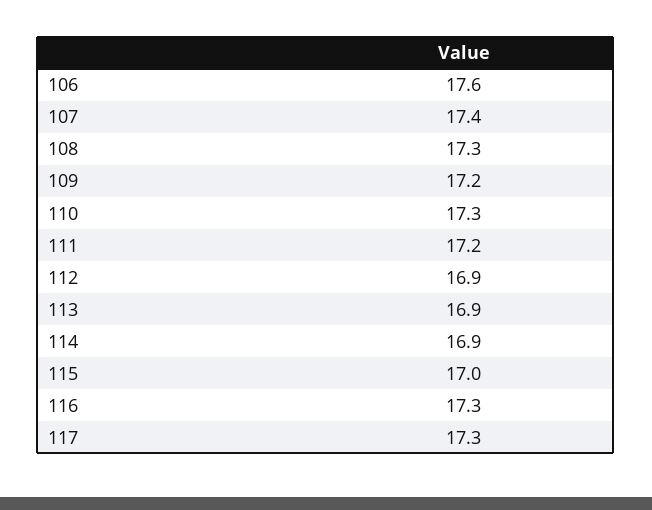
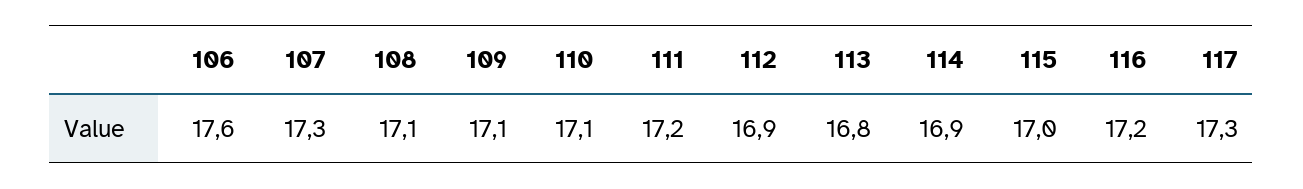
107: 17.4 -> 17.3
108: 17.3 -> 17.1
109: 17.2 -> 17.1
110: 17.3 -> 17.1
113: 16.9 -> 16.8
116: 17.3 -> 17.2

